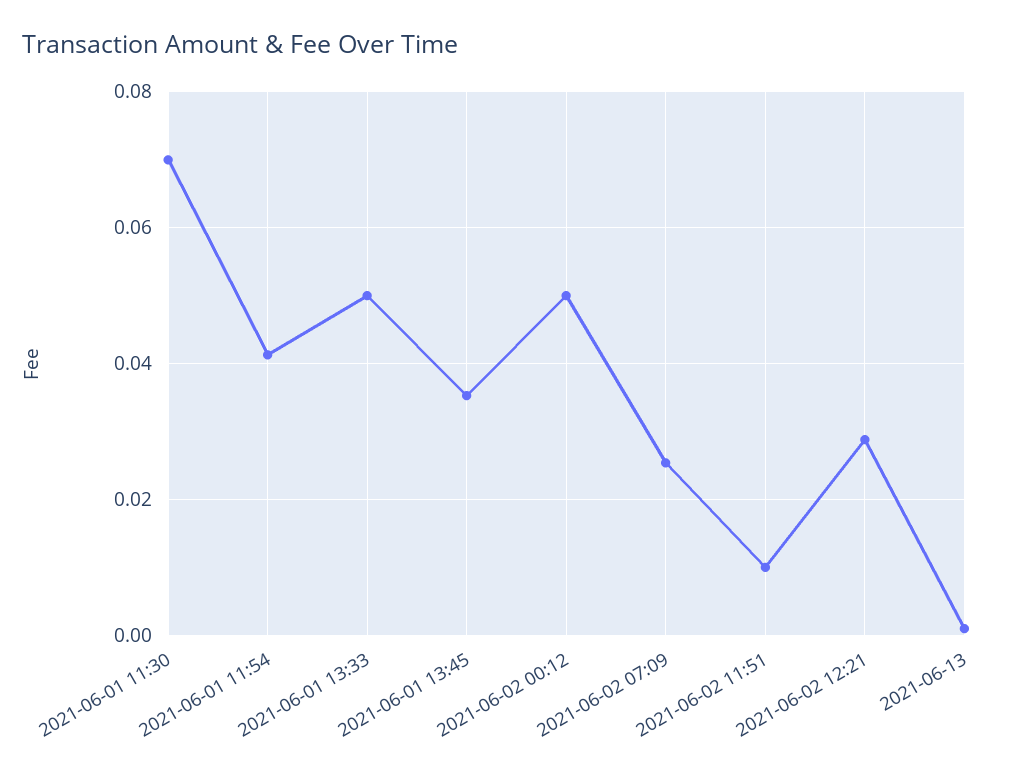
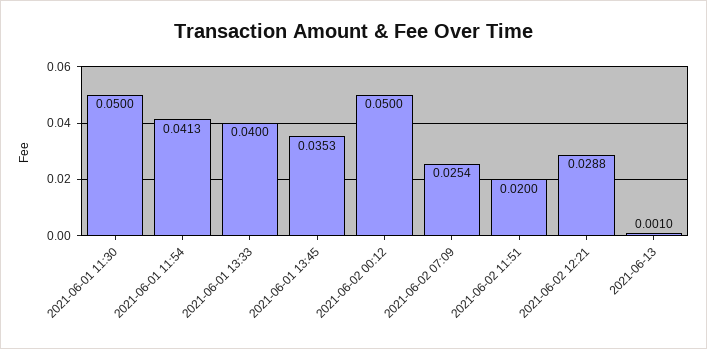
2021-06-01 11:30: 0.07 -> 0.05
2021-06-01 13:33: 0.05 -> 0.04
2021-06-02 11:51: 0.01 -> 0.02

